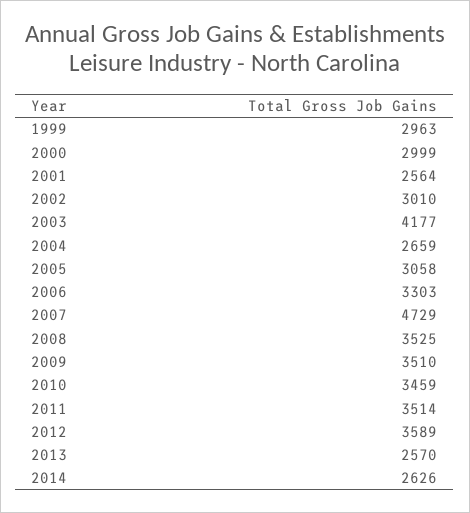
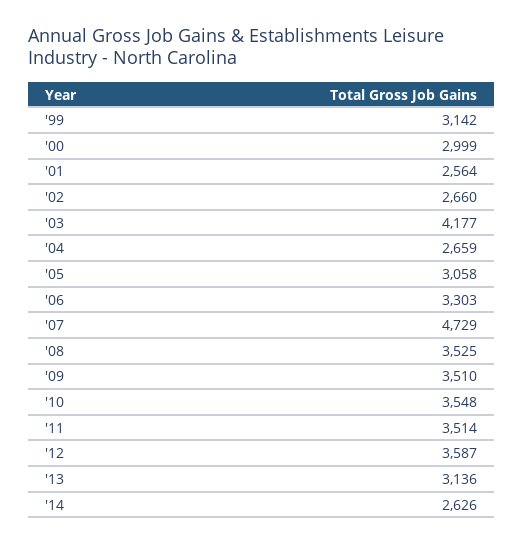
1999: 2963 -> 3142
2002: 3010 -> 2660
2010: 3459 -> 3548
2012: 3589 -> 3587
2013: 2570 -> 3136

